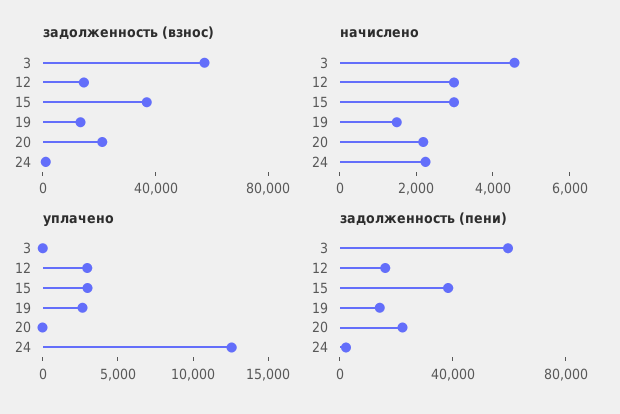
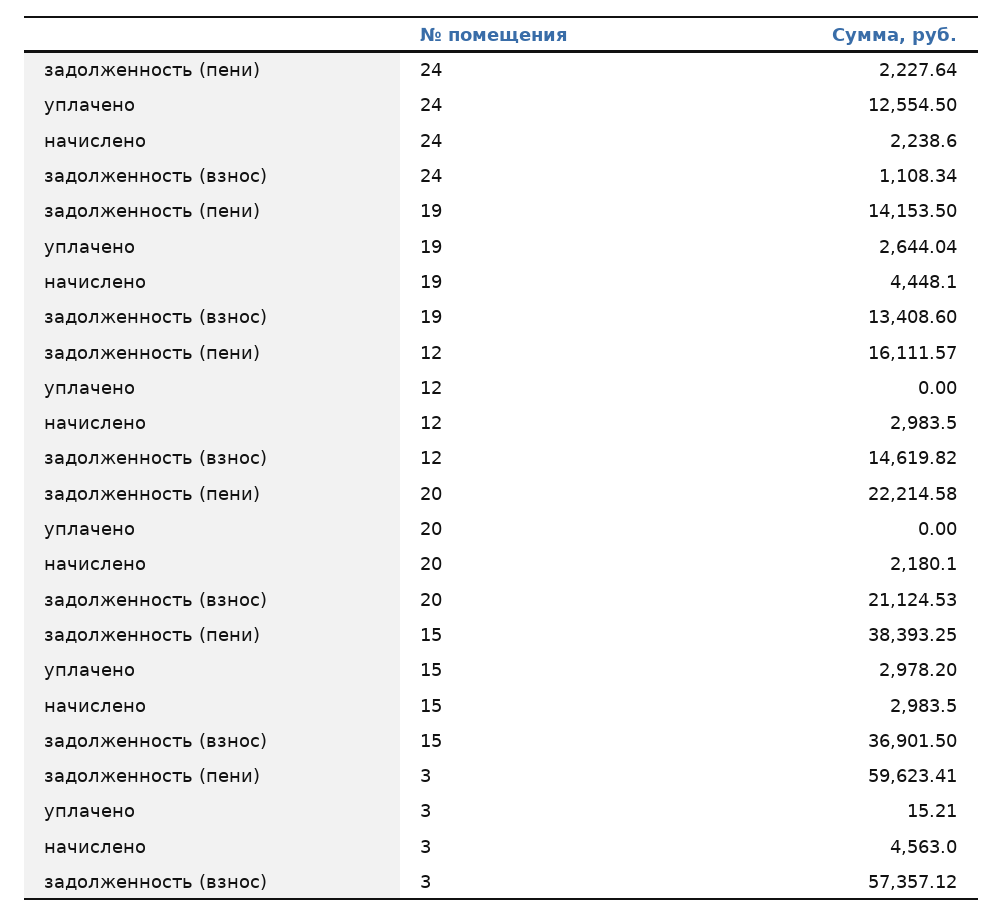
начислено, 19: 1500 -> 4448.1
уплачено, 12: 3000 -> 0

